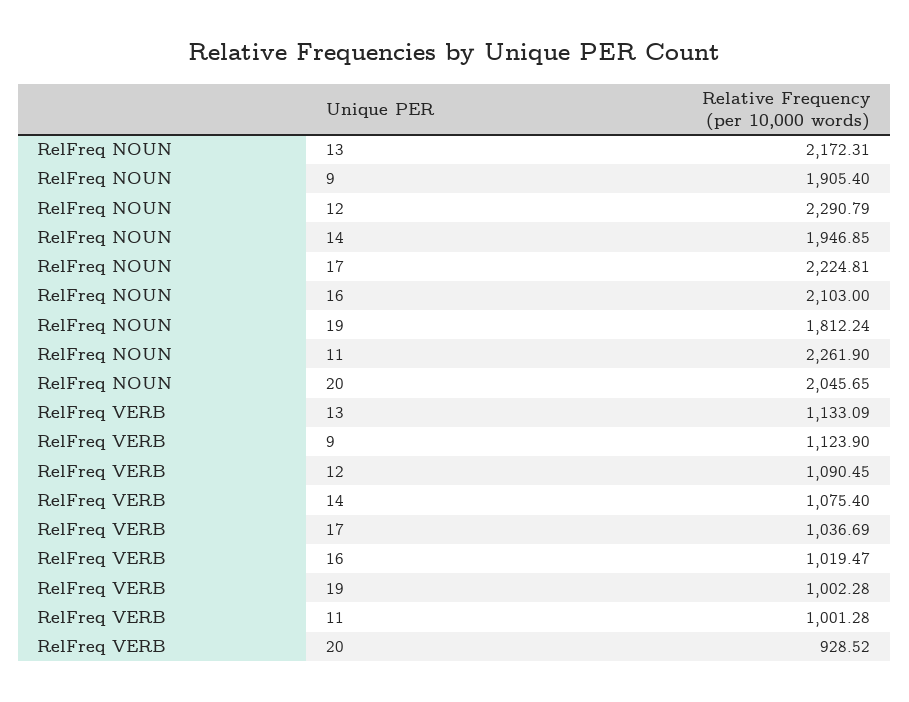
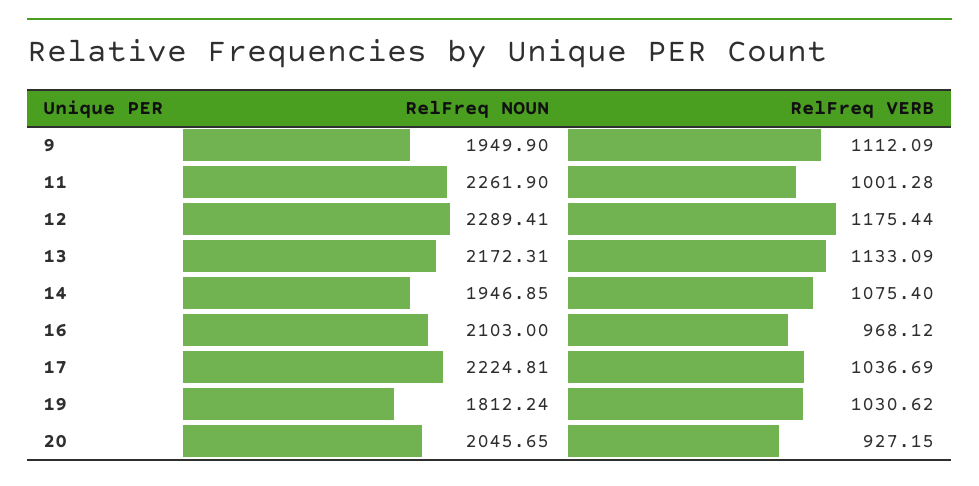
RelFreq NOUN, 9: 1905.4 -> 1949.9
RelFreq NOUN, 12: 2290.79 -> 2289.41
RelFreq VERB, 9: 1123.9 -> 1112.09
RelFreq VERB, 12: 1090.45 -> 1175.44
RelFreq VERB, 16: 1019.47 -> 968.12
RelFreq VERB, 19: 1002.28 -> 1030.62
RelFreq VERB, 20: 928.52 -> 927.15

